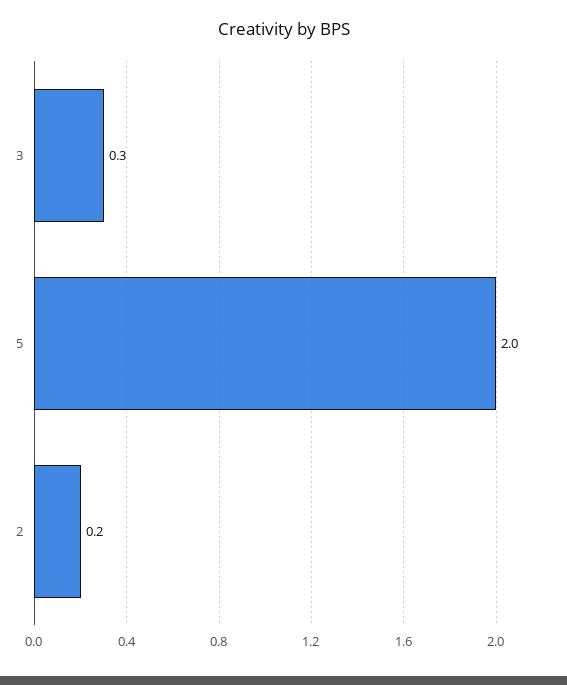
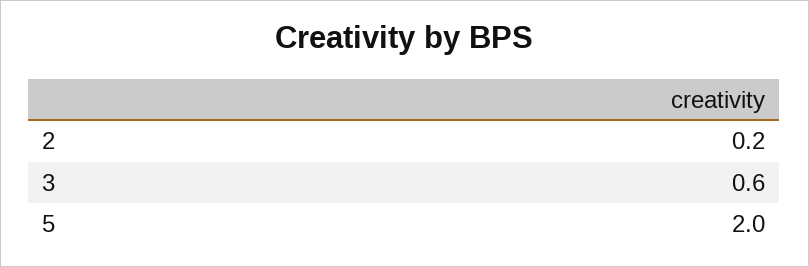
3: 0.3 -> 0.6

